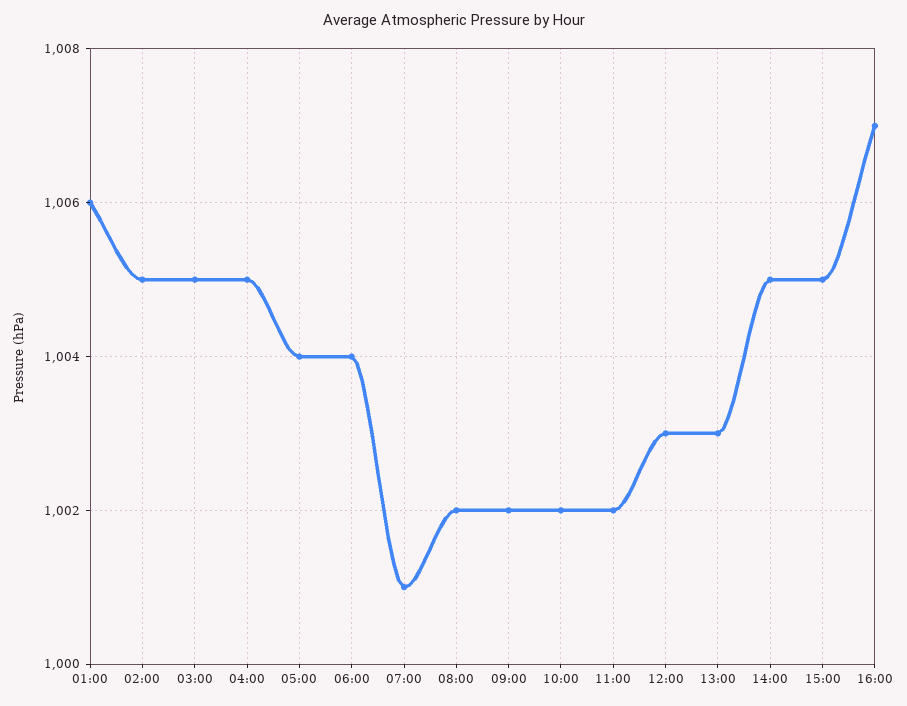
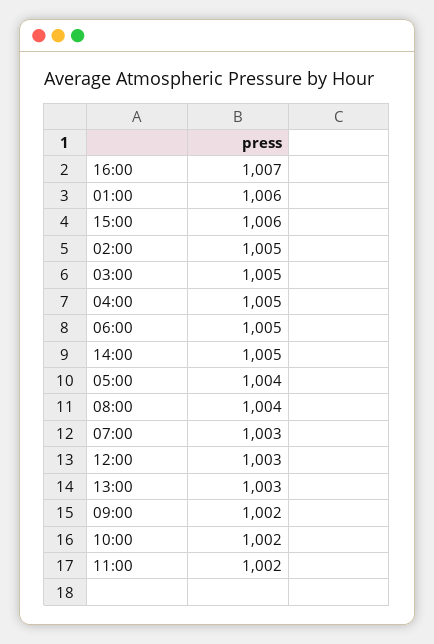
06:00: 1004 -> 1005
07:00: 1001 -> 1003
08:00: 1002 -> 1004
15:00: 1005 -> 1006

